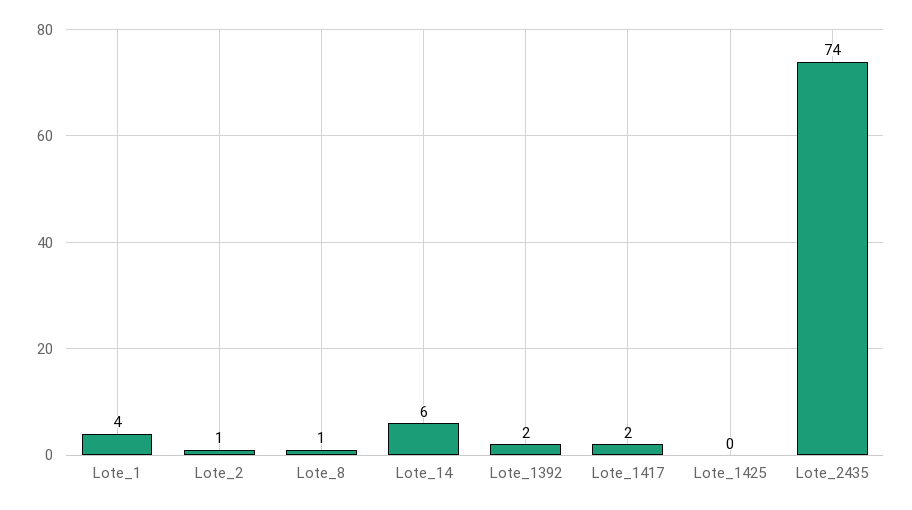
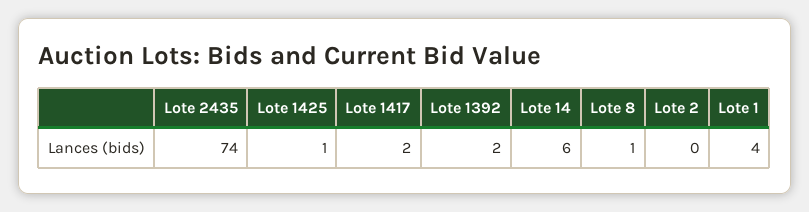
Lote_2: 1 -> 0
Lote_1425: 0 -> 1

